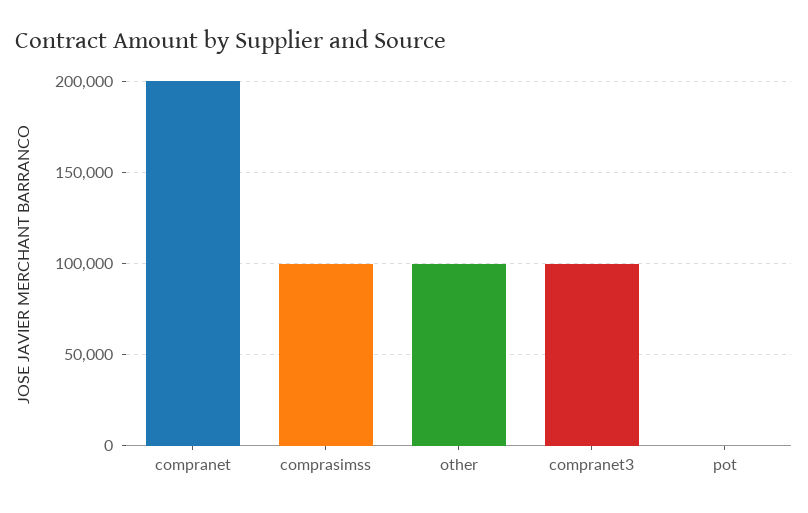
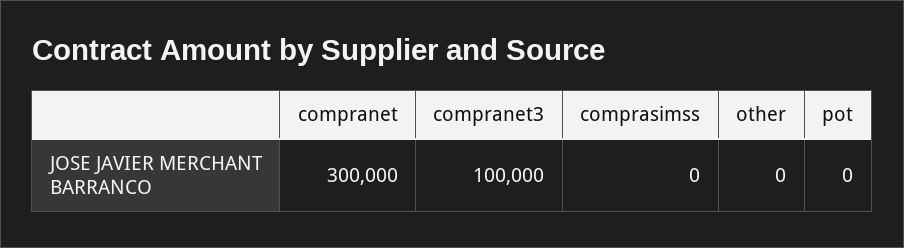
compranet: 200000 -> 300000
comprasimss: 100000 -> 0
other: 100000 -> 0

